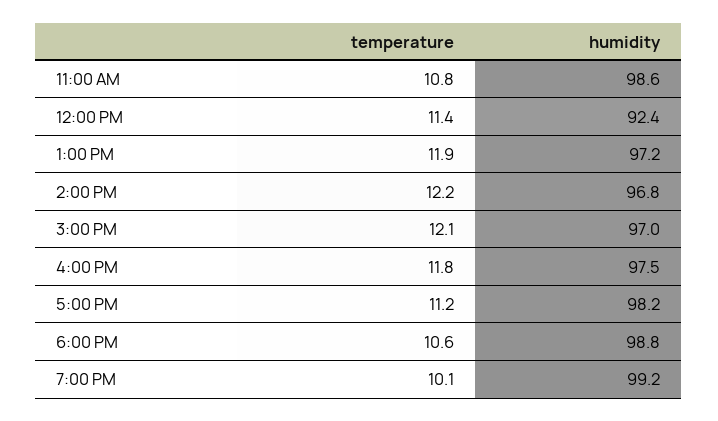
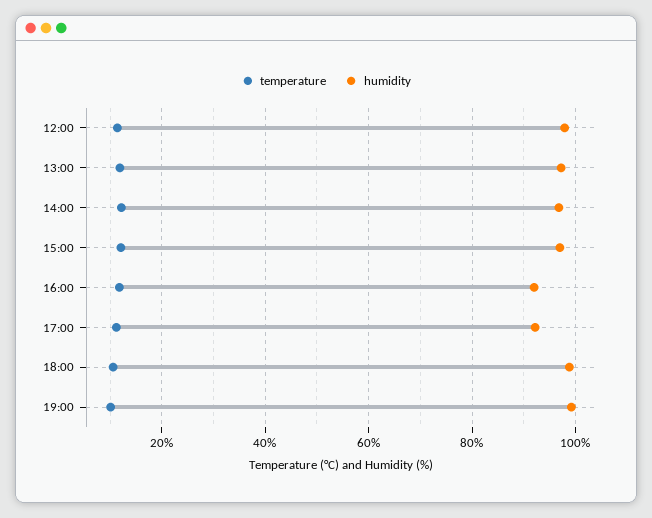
temperature, 11:00 AM: 10.8 -> none
humidity, 11:00 AM: 98.6 -> none
humidity, 12:00 PM: 92.4 -> 98
humidity, 4:00 PM: 97.5 -> 92
humidity, 5:00 PM: 98.2 -> 92

